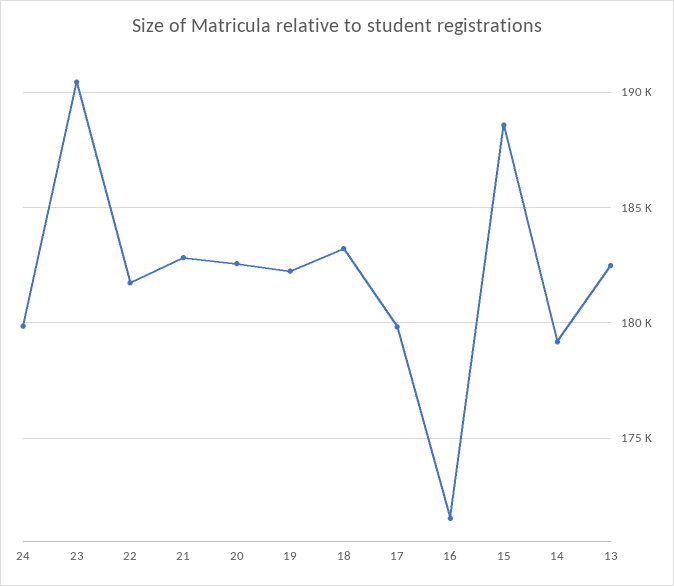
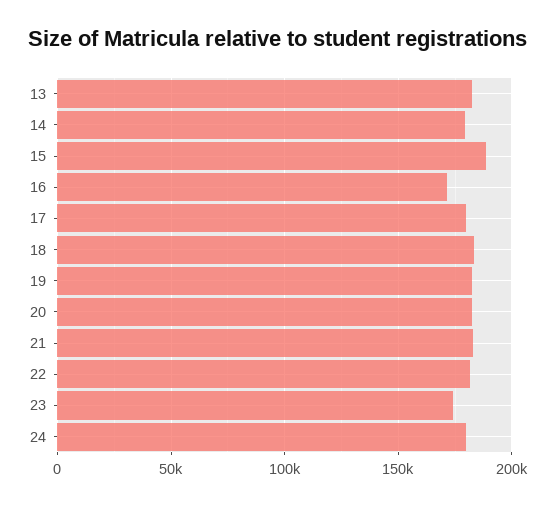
23: 190500 -> 175000

